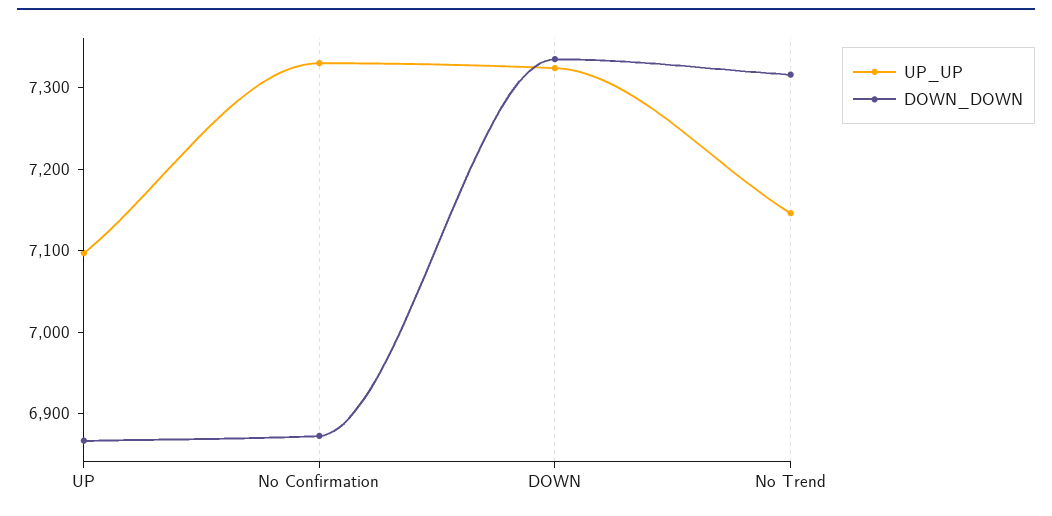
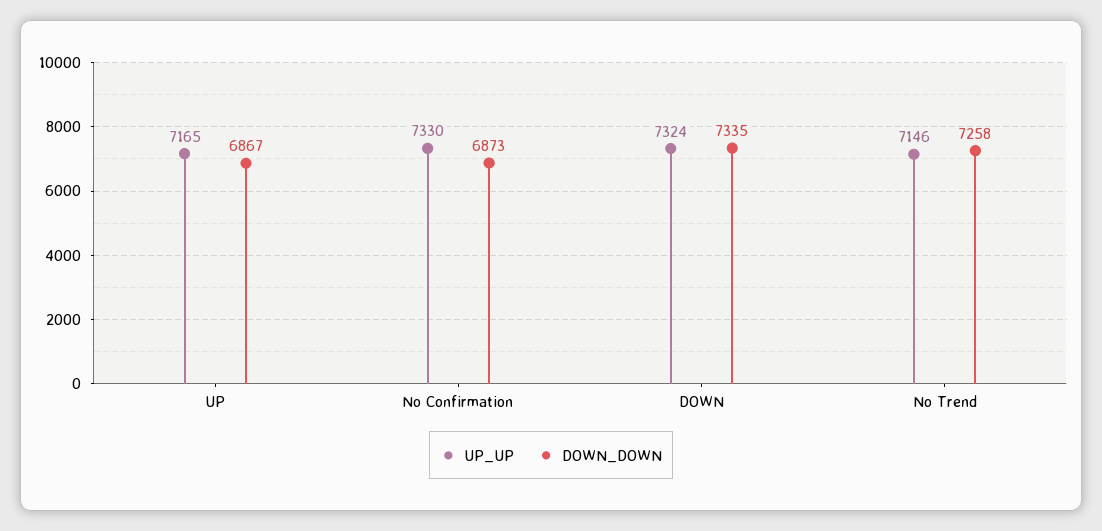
UP_UP, UP: 7100 -> 7165
DOWN_DOWN, No Trend: 7320 -> 7258

